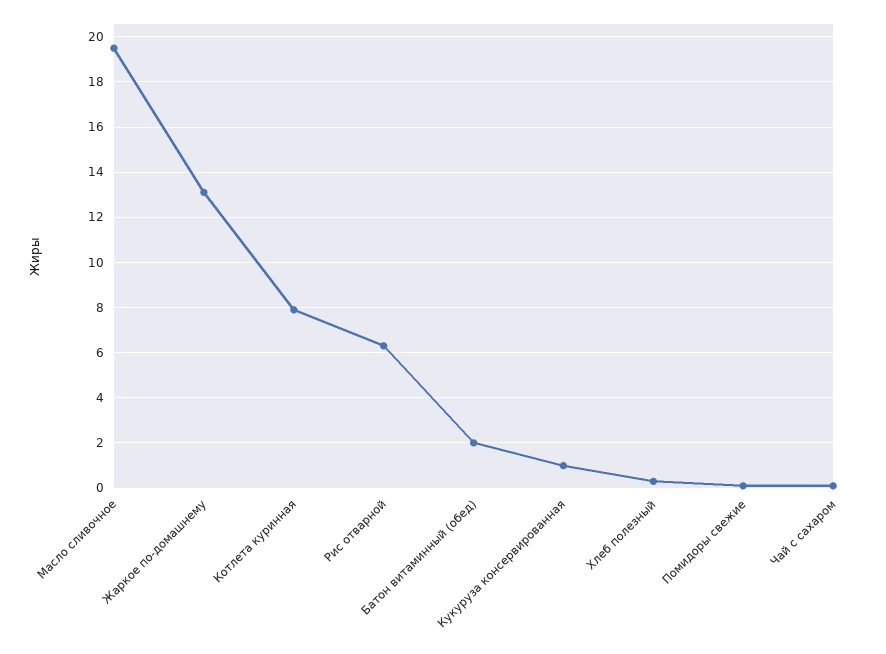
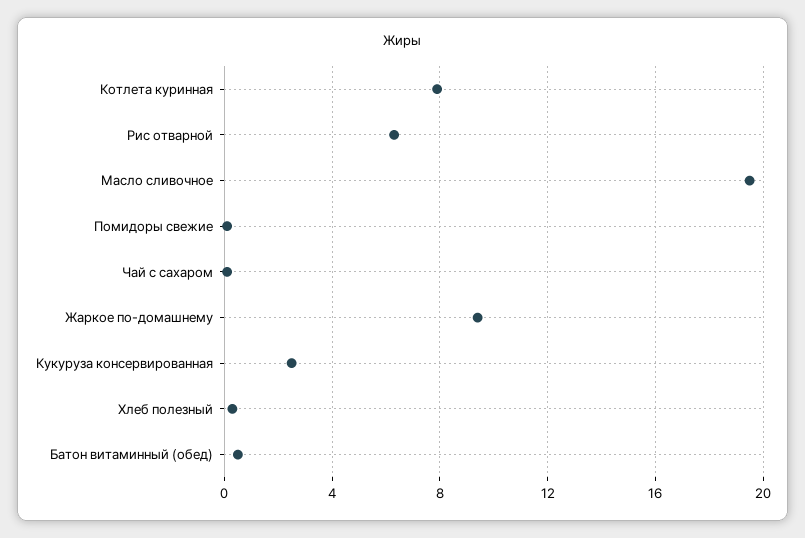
Жаркое по-домашнему: 13 -> 9.5
Батон витаминный (обед): 2 -> 0.5
Кукуруза консервированная: 1 -> 2.5

